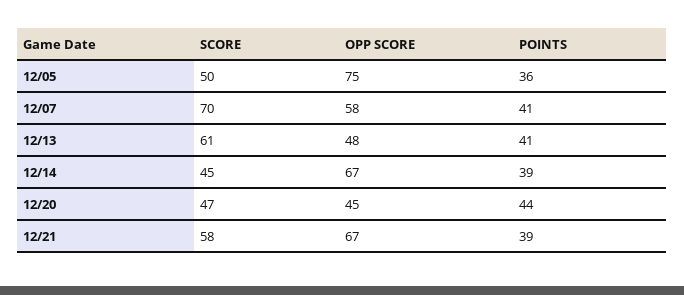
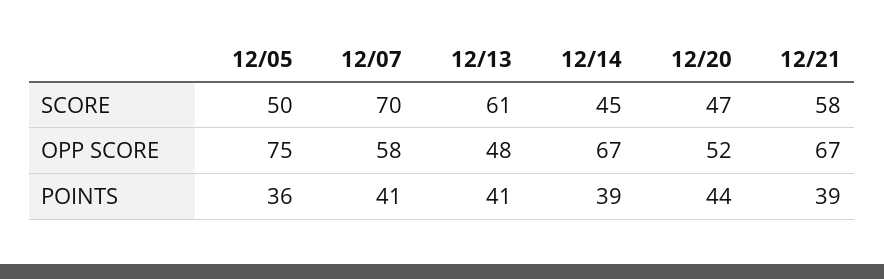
OPP SCORE, 12/20: 45 -> 52

